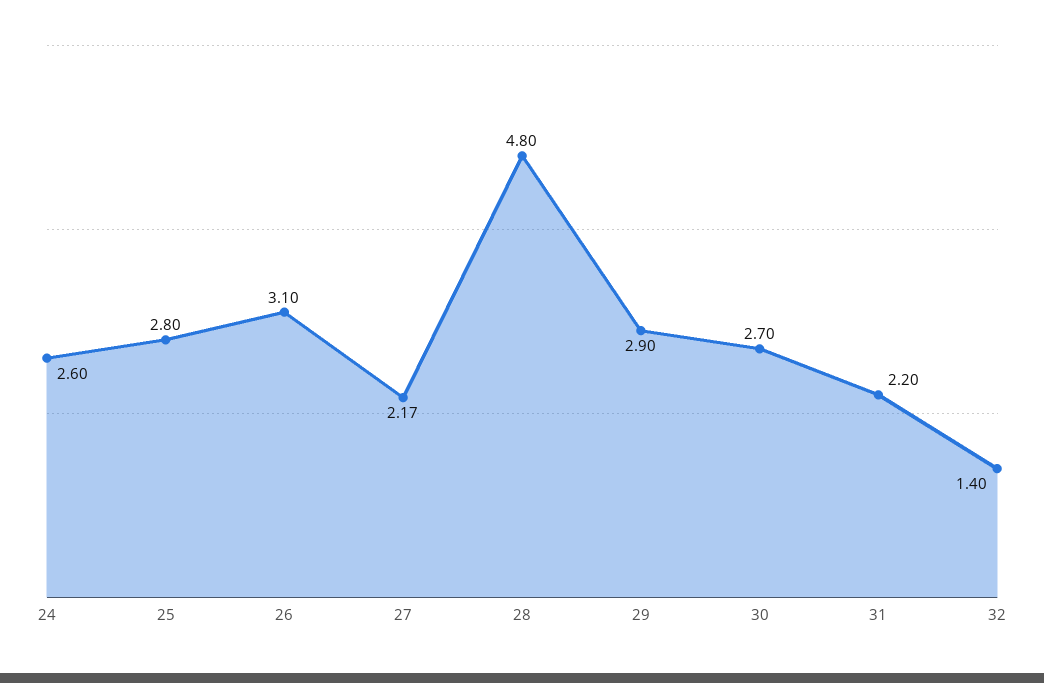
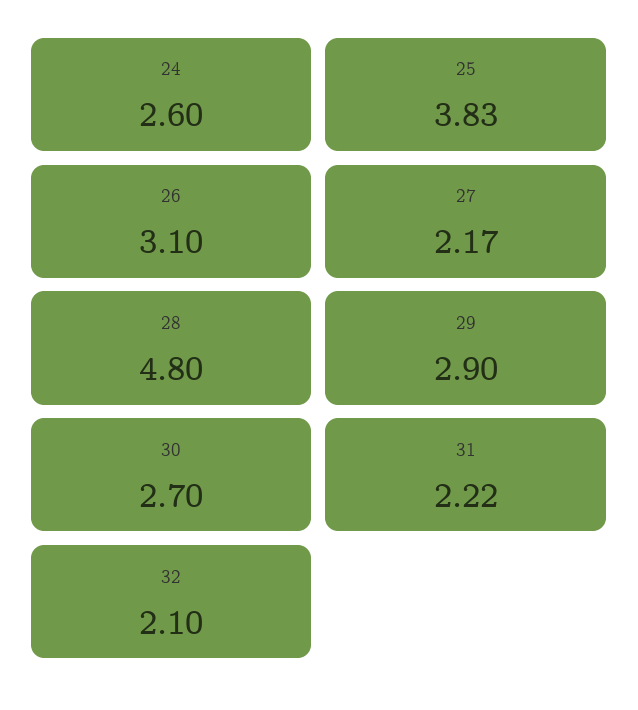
25: 2.8 -> 3.83
31: 2.2 -> 2.22
32: 1.4 -> 2.1

